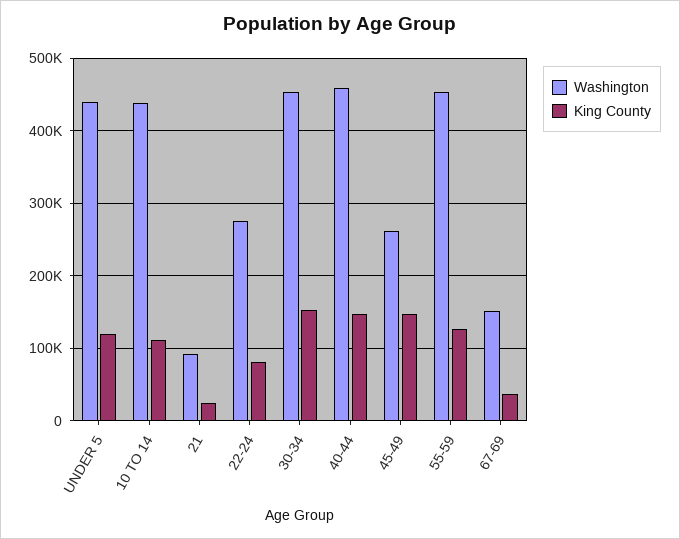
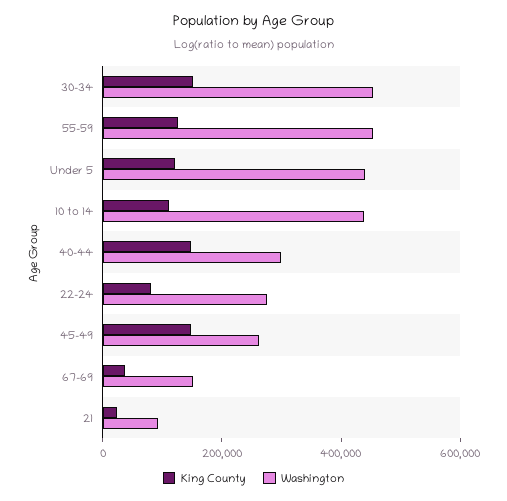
Washington, 40-44: 460000 -> 300000

